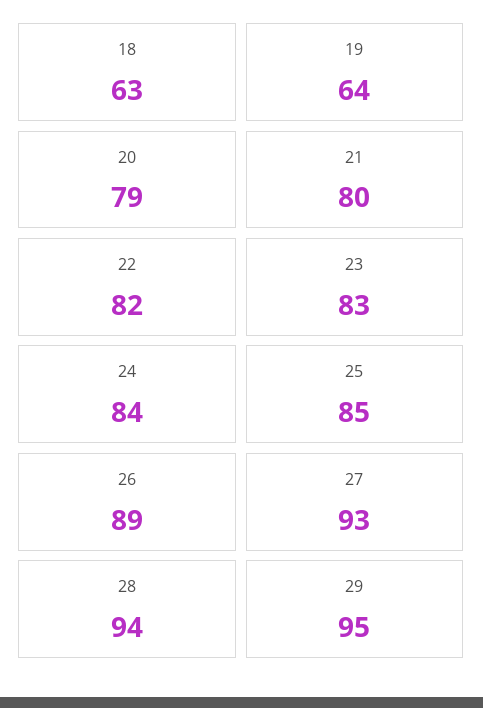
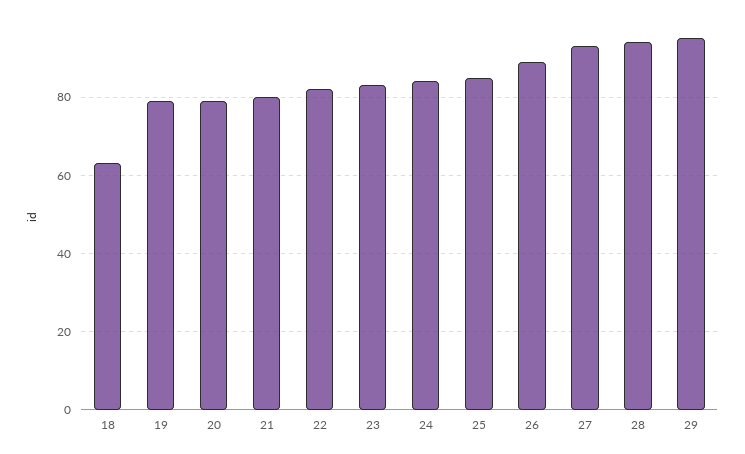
19: 64 -> 80

